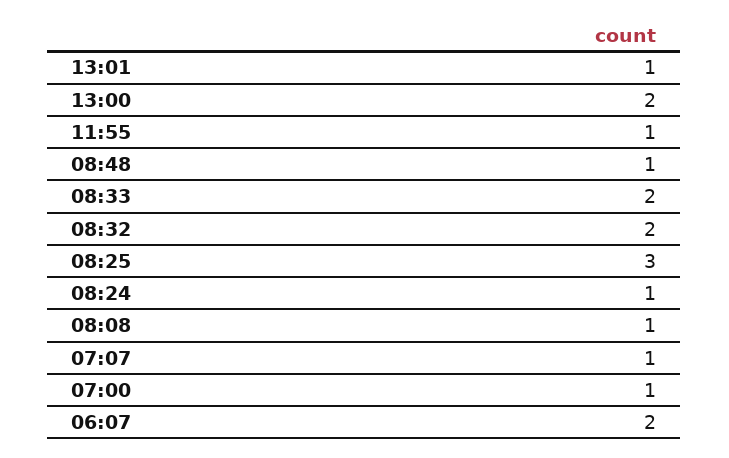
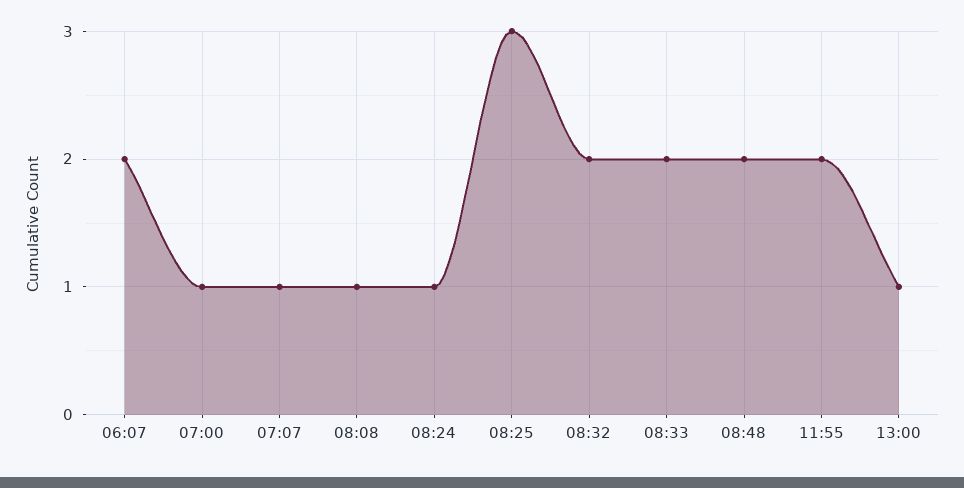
13:01: 1 -> none
13:00: 2 -> 1
11:55: 1 -> 2
08:48: 1 -> 2

